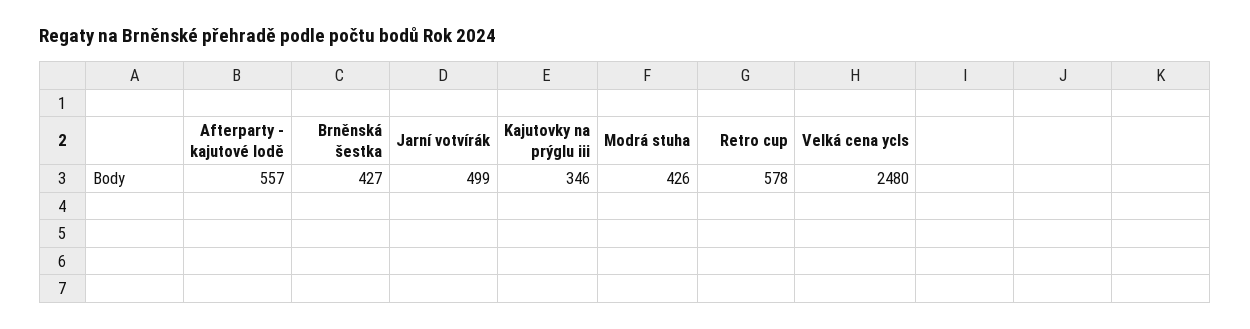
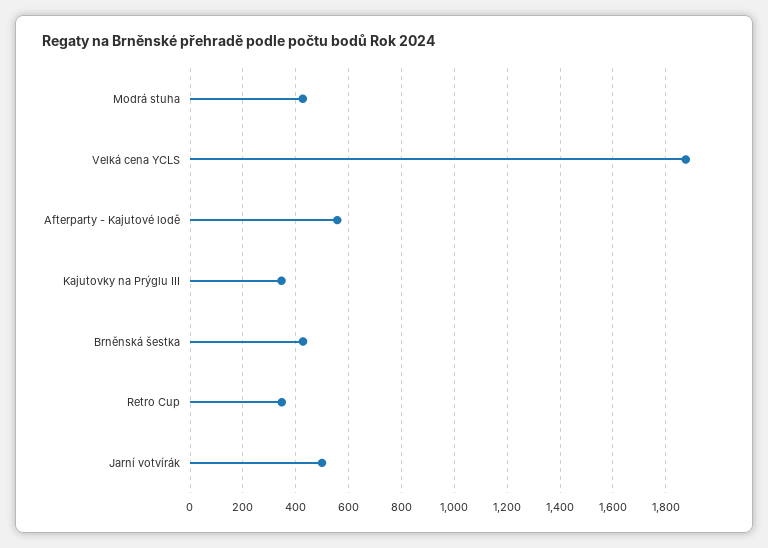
Retro cup: 578 -> 350
Velká cena ycls: 2480 -> 1875

